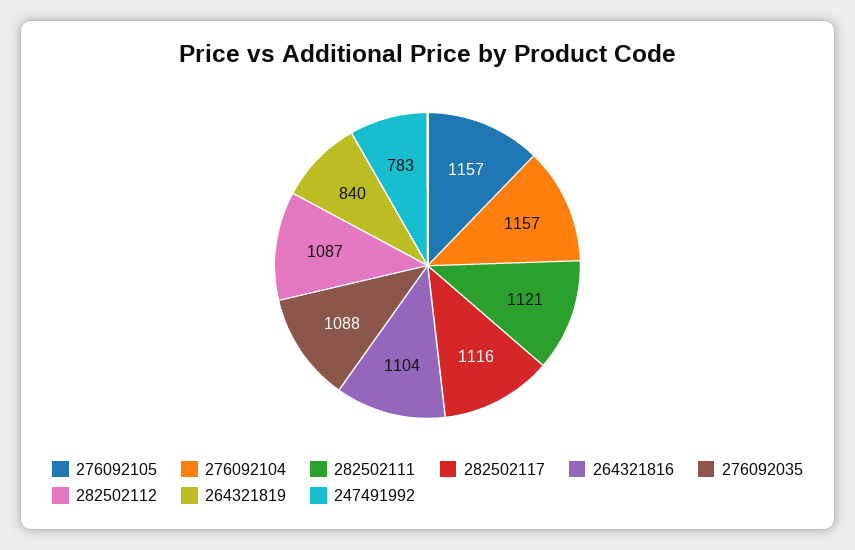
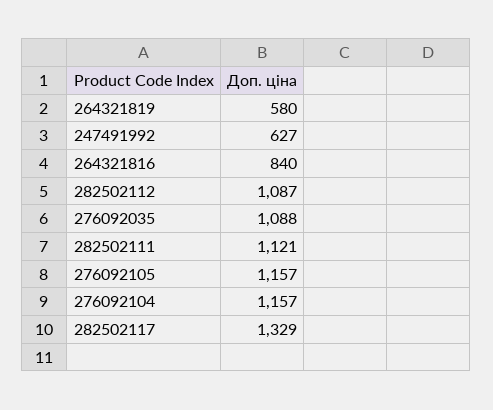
282502117: 1116 -> 1329
264321816: 1104 -> 840
264321819: 840 -> 580
247491992: 783 -> 627

